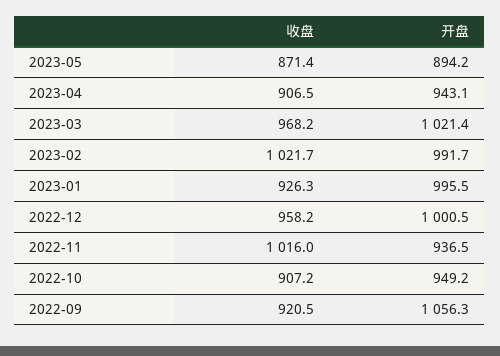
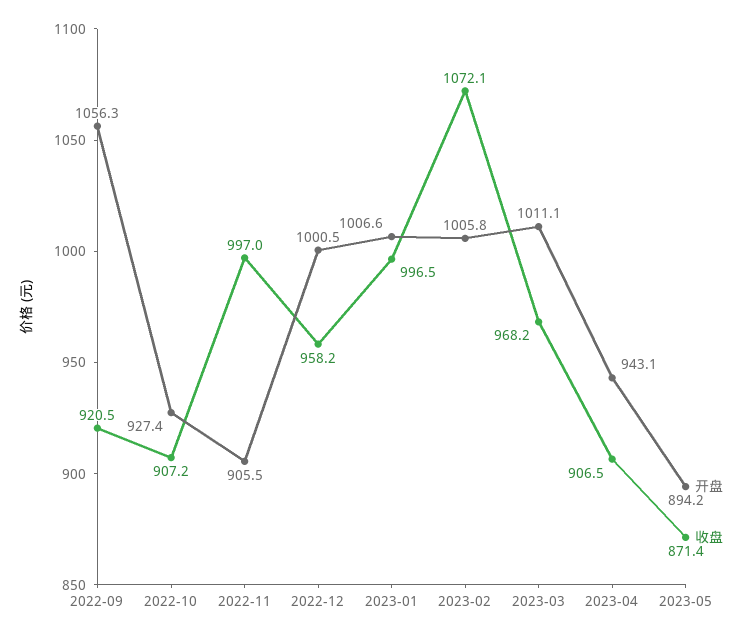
开盘, 2023-03: 1021.4 -> 1011.1
收盘, 2023-02: 1021.7 -> 1072.1
开盘, 2023-02: 991.7 -> 1005.8
收盘, 2023-01: 926.3 -> 996.5
开盘, 2023-01: 995.5 -> 1006.6
收盘, 2022-11: 1016 -> 997
开盘, 2022-11: 936.5 -> 905.5
开盘, 2022-10: 949.2 -> 927.4

